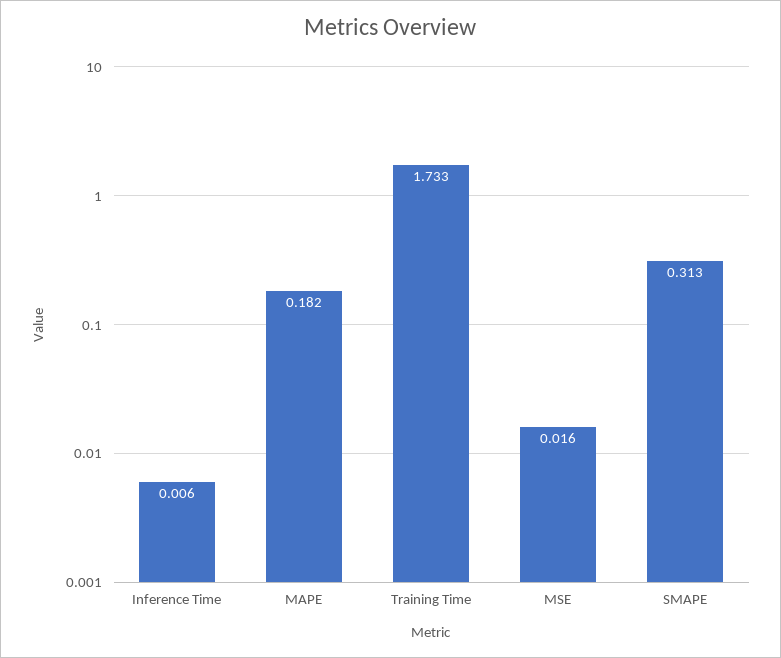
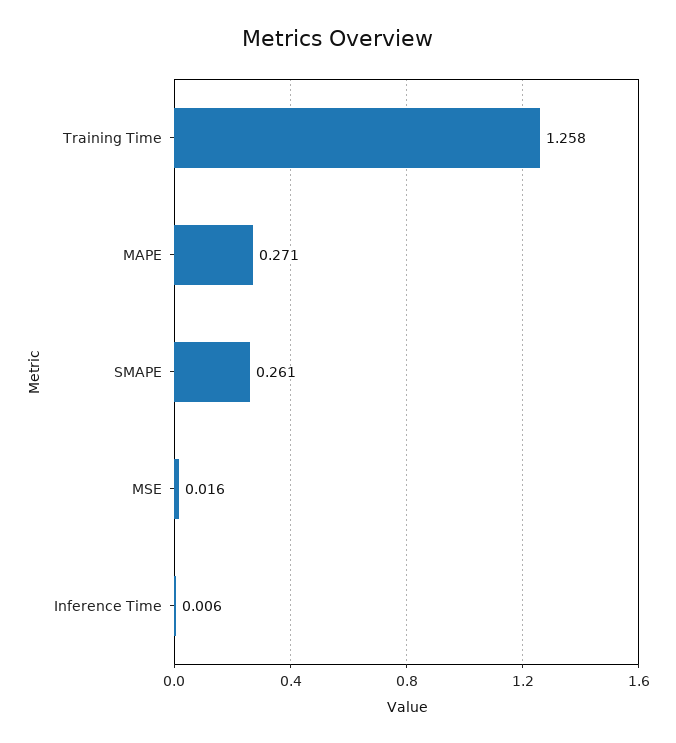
MAPE: 0.182 -> 0.271
Training Time: 1.733 -> 1.258
SMAPE: 0.313 -> 0.261

